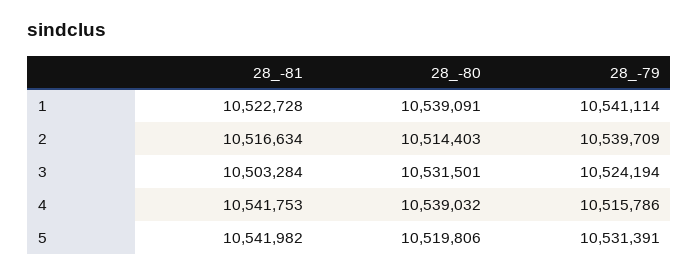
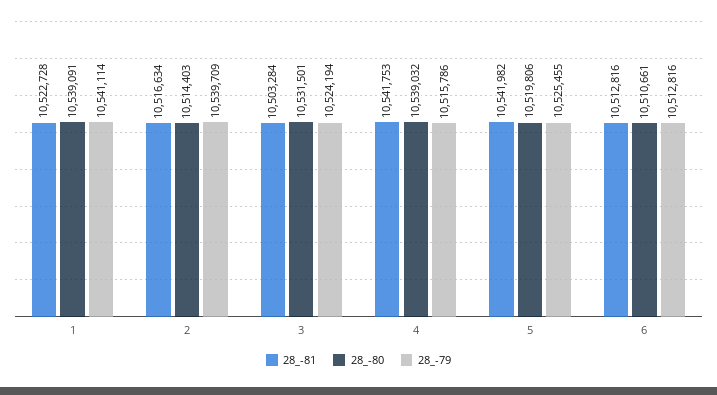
28_-79, 5: 10531391 -> 10525455
28_-81, 6: none -> 10512816
28_-80, 6: none -> 10510661
28_-79, 6: none -> 10512816

